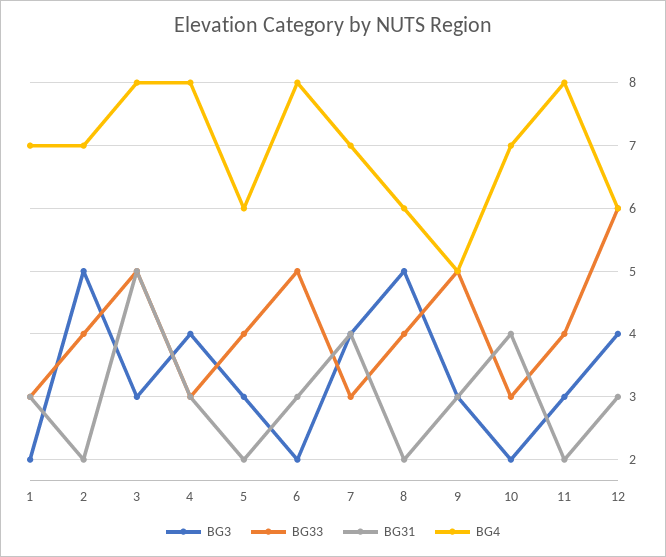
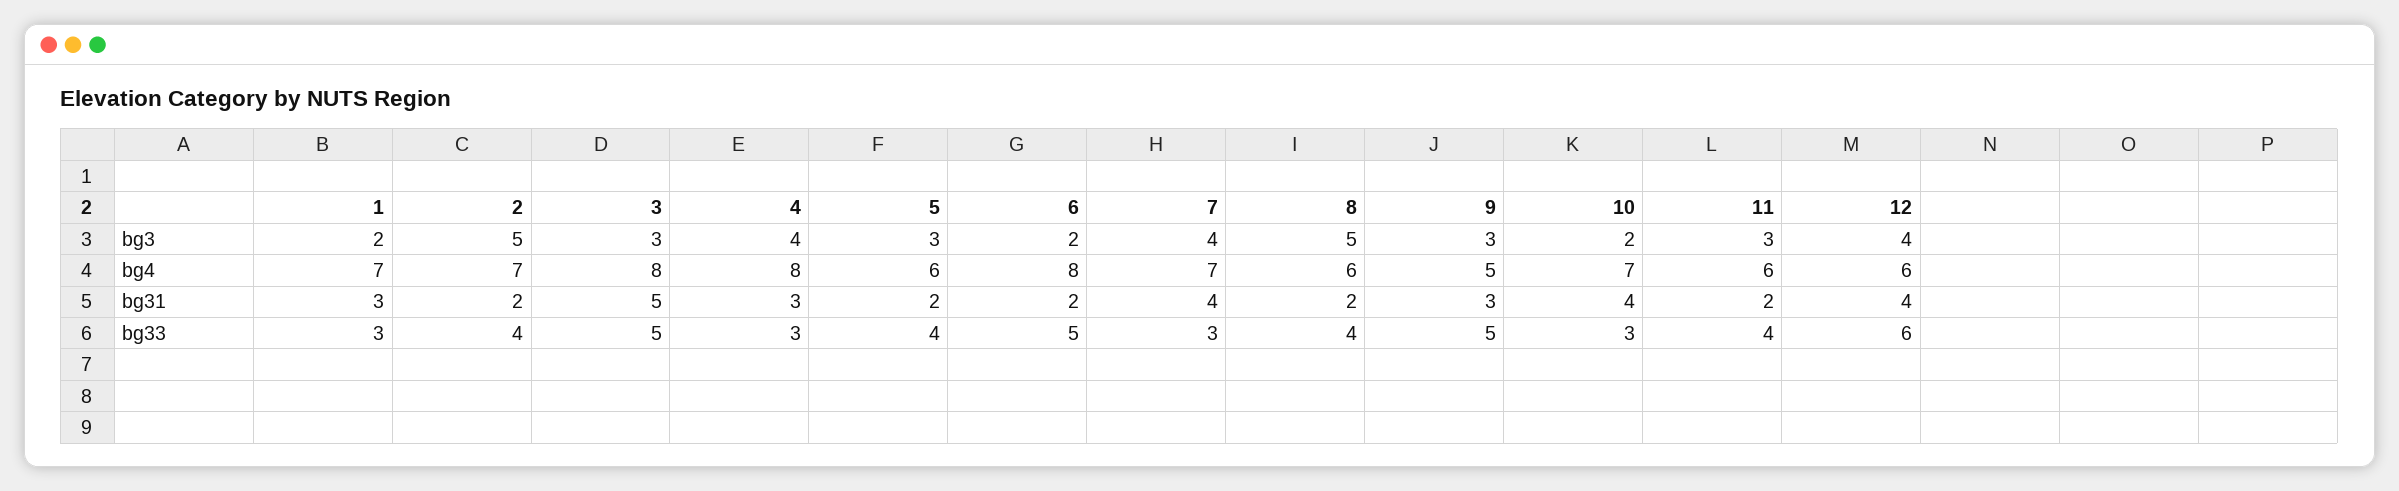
BG31, 6: 3 -> 2
BG4, 11: 8 -> 6
BG31, 12: 3 -> 4

